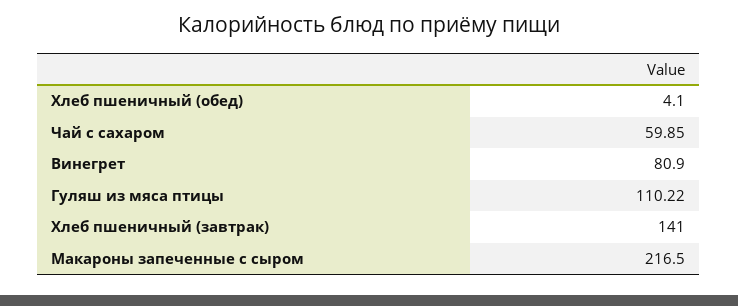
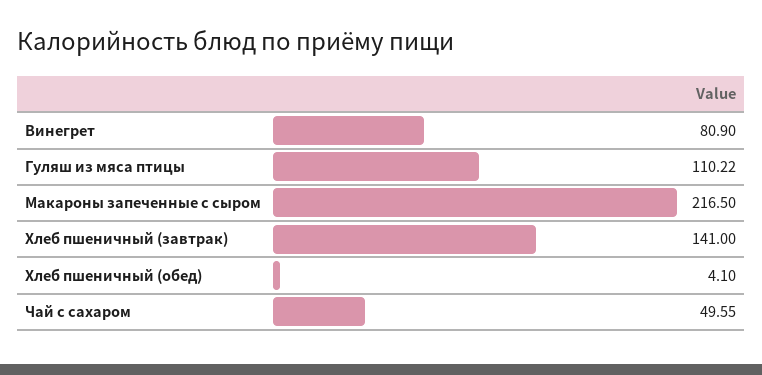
Чай с сахаром: 59.85 -> 49.55

